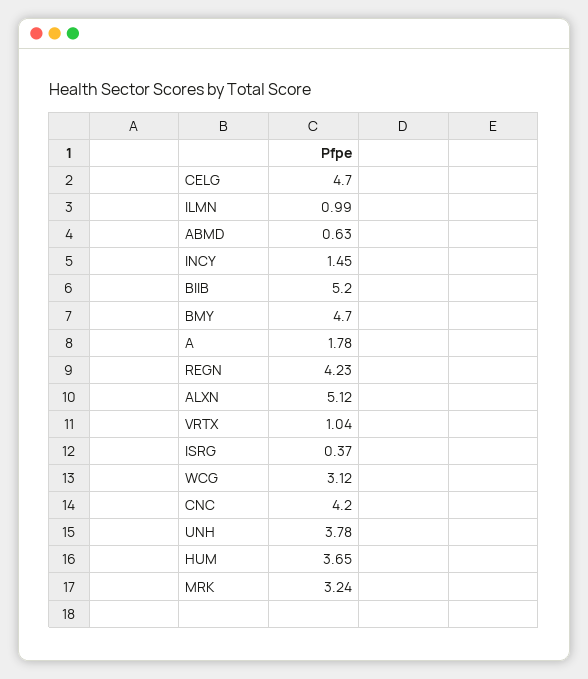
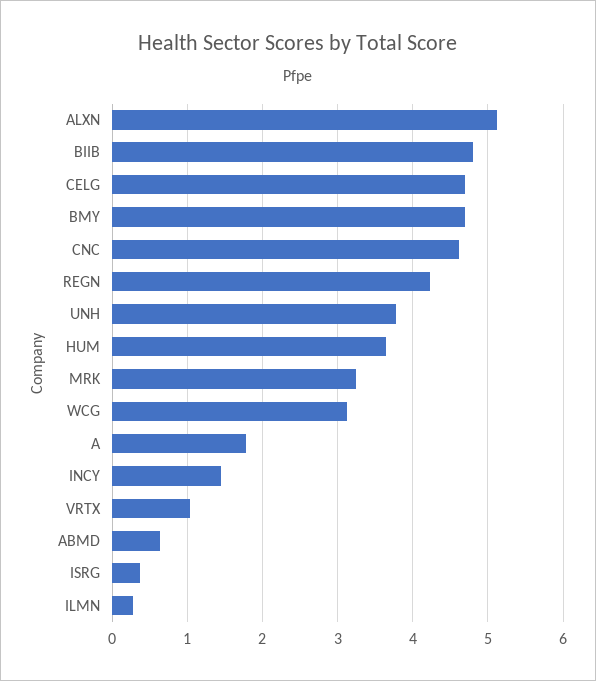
ILMN: 0.99 -> 0.3
BIIB: 5.2 -> 4.8
CNC: 4.2 -> 4.6

